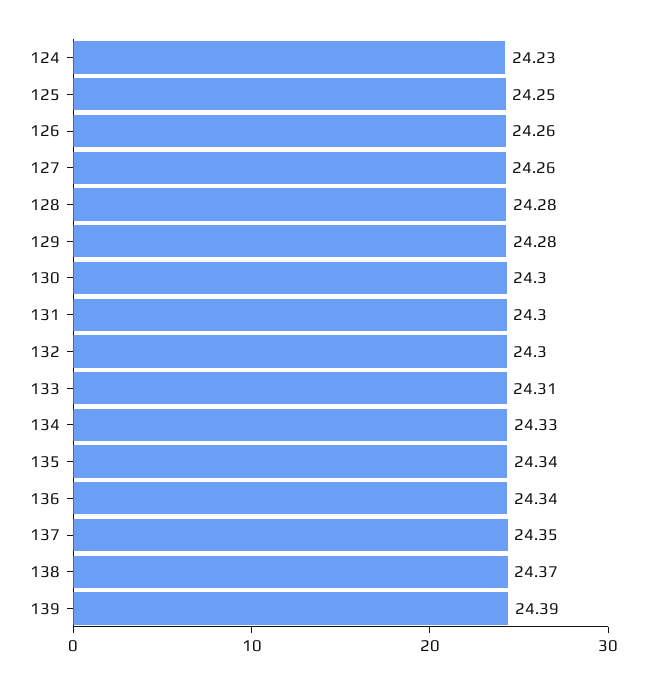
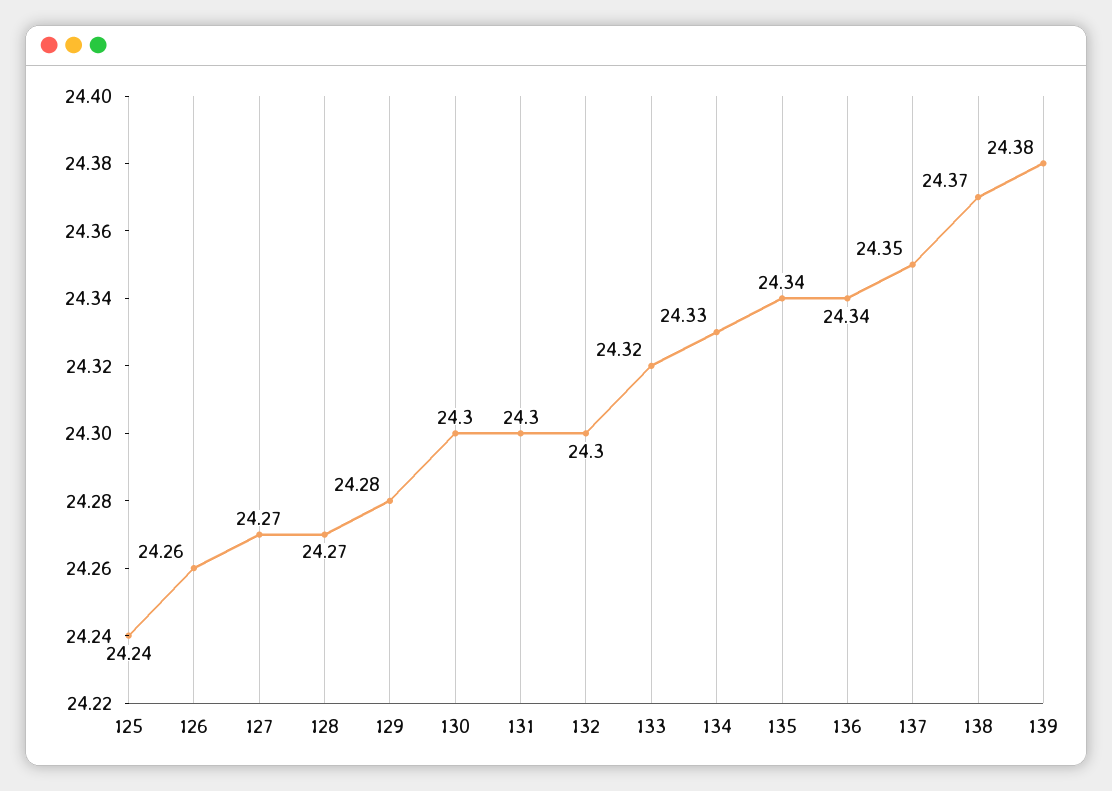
124: 24.23 -> none
125: 24.25 -> 24.24
127: 24.26 -> 24.27
128: 24.28 -> 24.27
133: 24.31 -> 24.32
139: 24.39 -> 24.38

